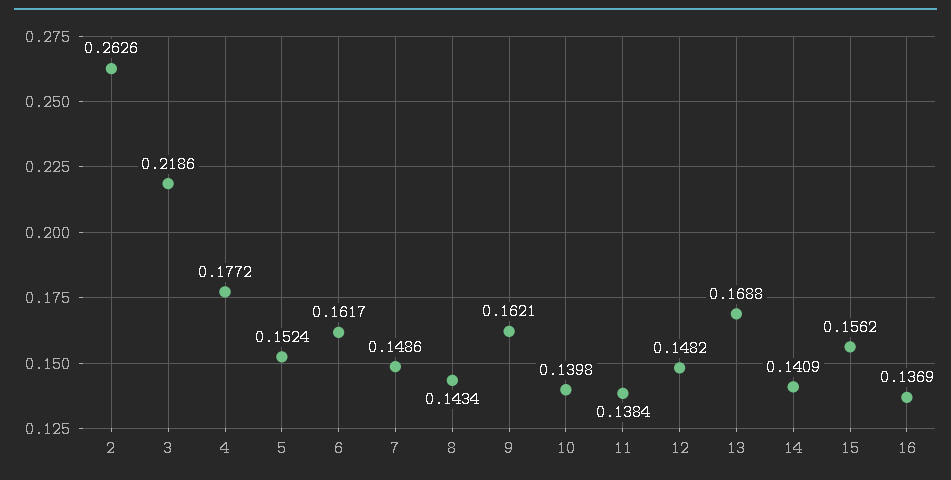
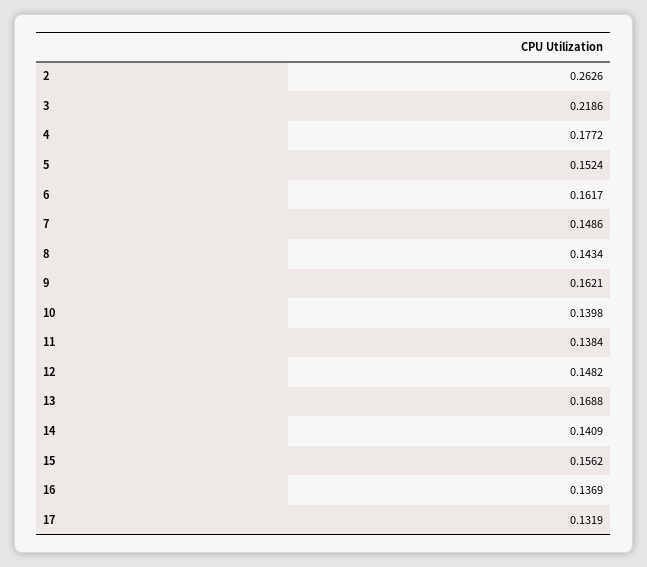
17: none -> 0.1319

